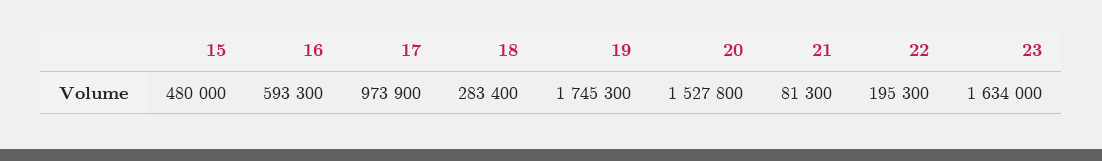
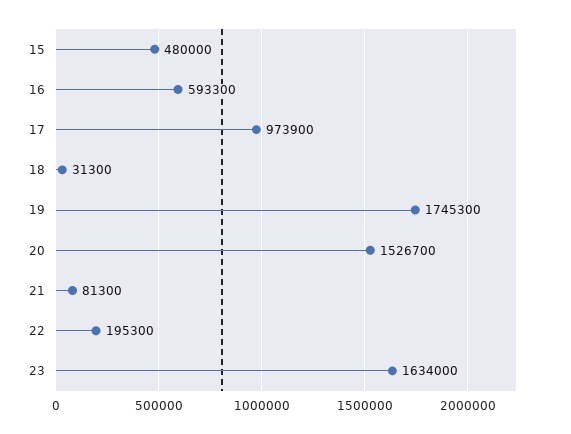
18: 283400 -> 31300
20: 1527800 -> 1526700

